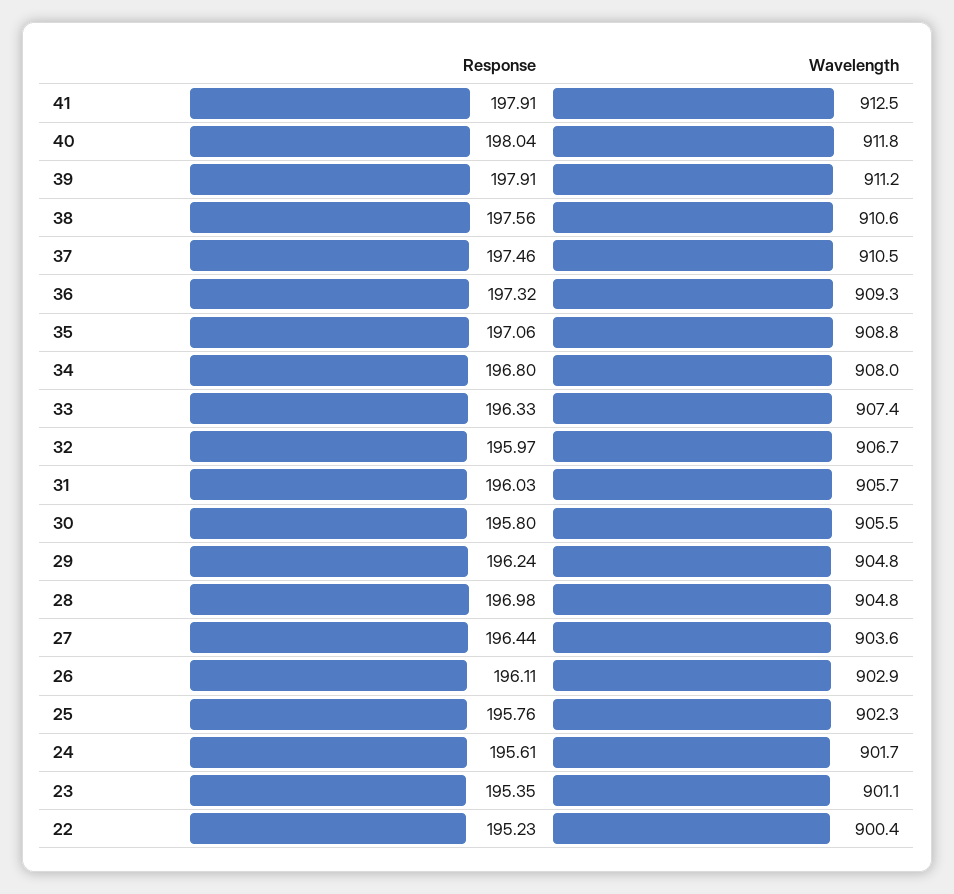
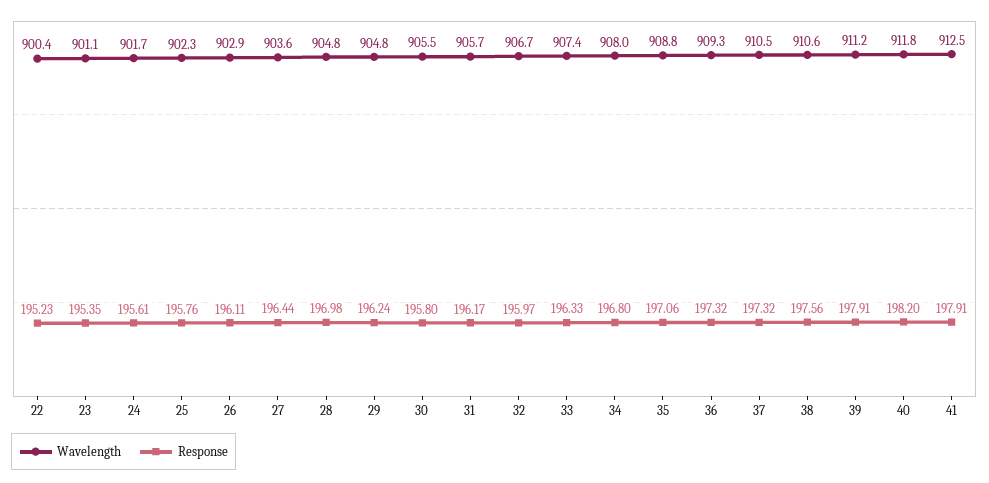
Response, 40: 198.04 -> 198.2
Response, 37: 197.46 -> 197.32
Response, 31: 196.03 -> 196.17

